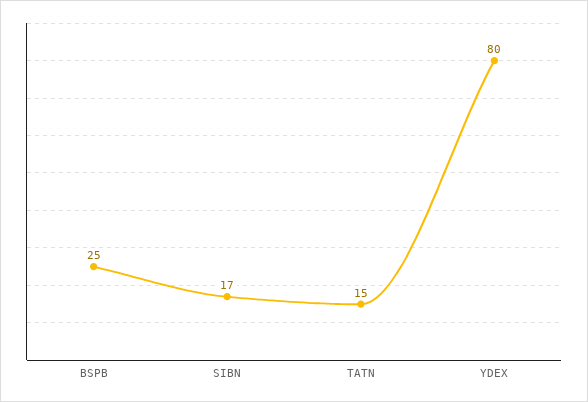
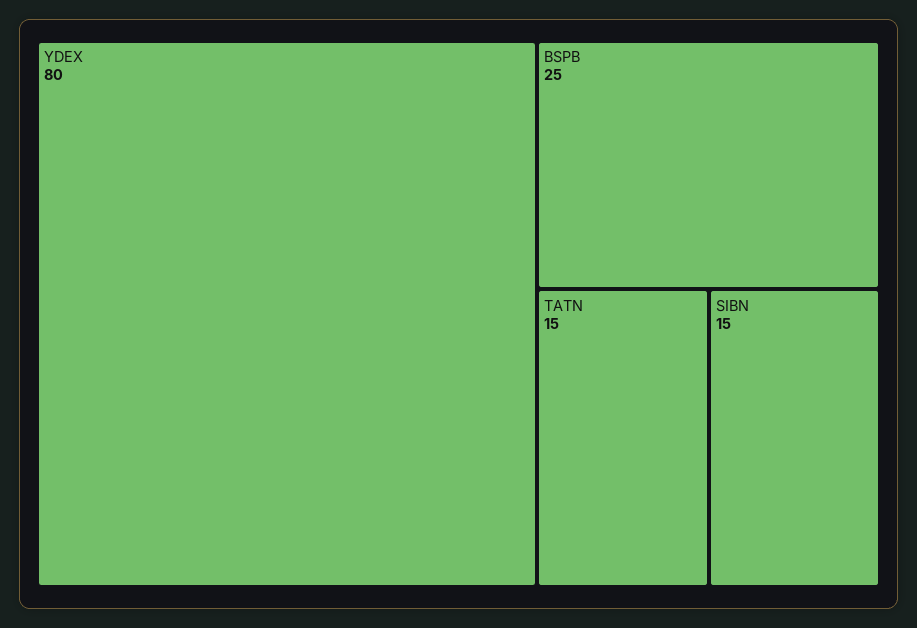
SIBN: 17 -> 15

